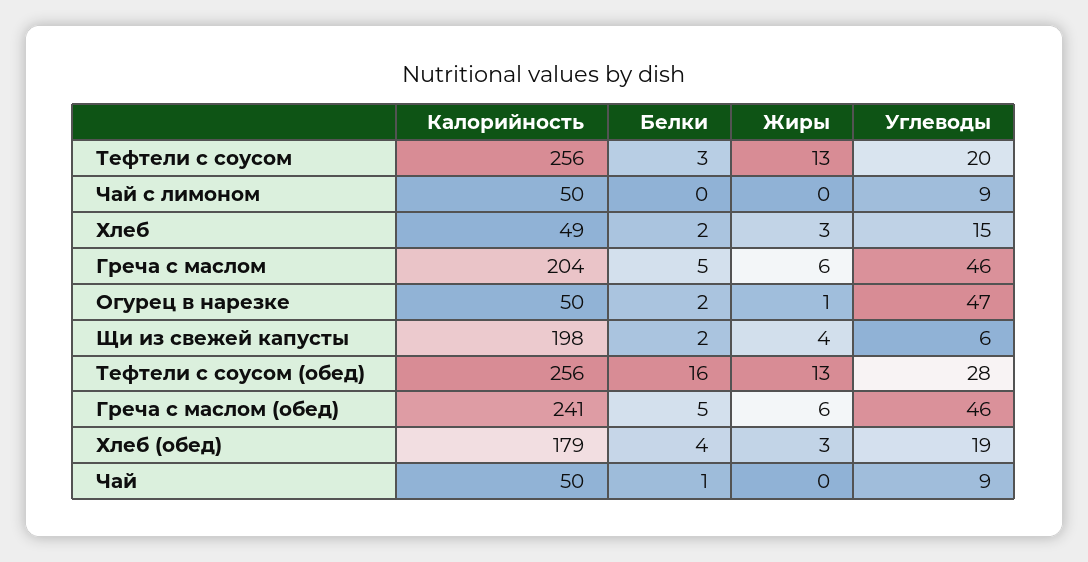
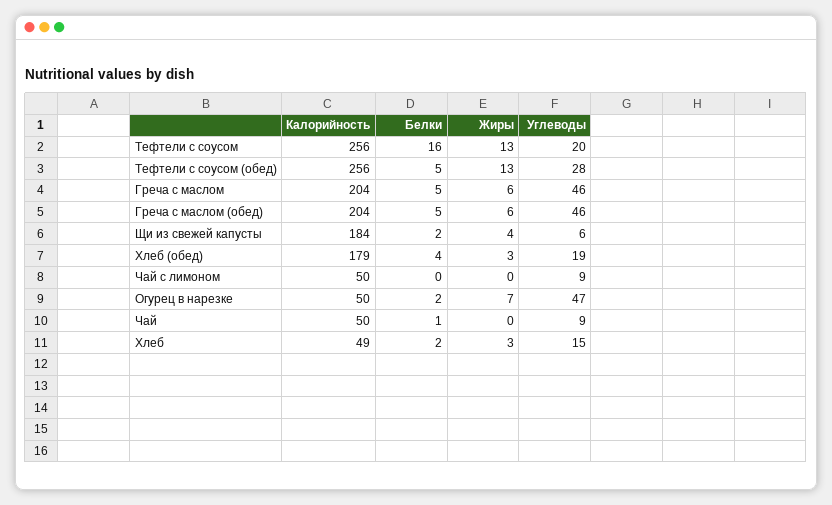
Белки, Тефтели с соусом: 3 -> 16
Жиры, Огурец в нарезке: 1 -> 7
Калорийность, Щи из свежей капусты: 198 -> 184
Белки, Тефтели с соусом (обед): 16 -> 5
Калорийность, Греча с маслом (обед): 241 -> 204

